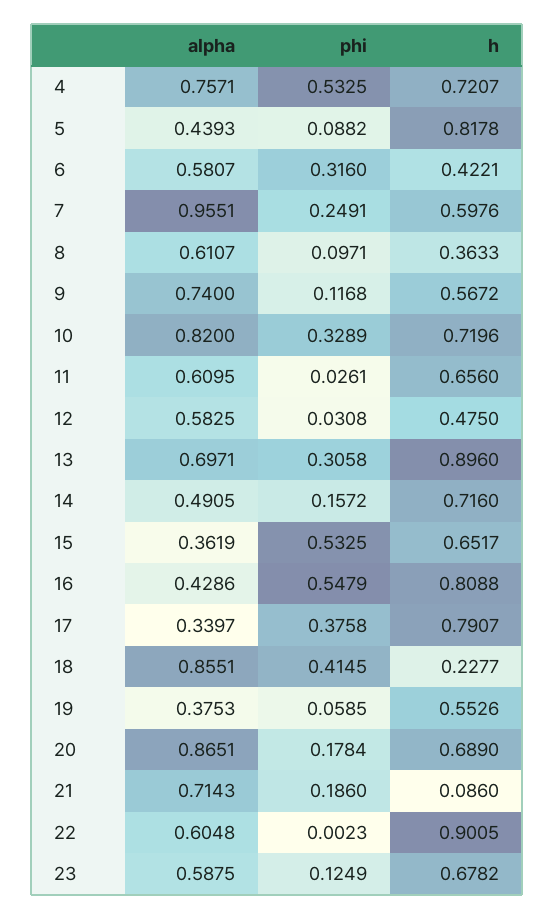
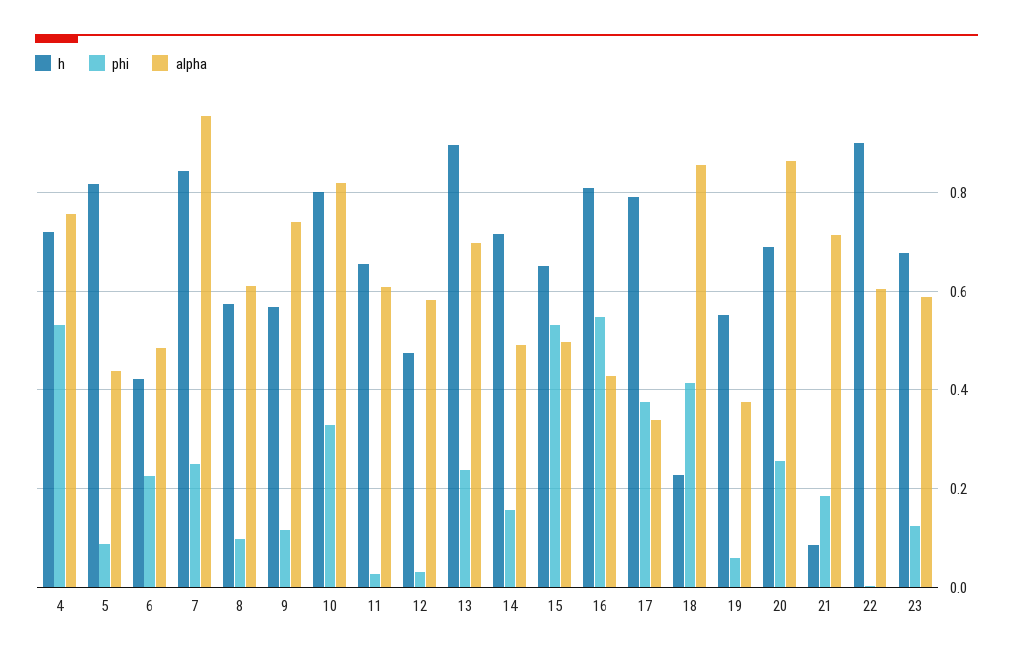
alpha, 6: 0.5807 -> 0.48
phi, 6: 0.316 -> 0.22
h, 7: 0.5976 -> 0.84
h, 8: 0.3633 -> 0.58
h, 10: 0.7196 -> 0.8
phi, 13: 0.3058 -> 0.24
alpha, 15: 0.3619 -> 0.5
phi, 20: 0.1784 -> 0.26

